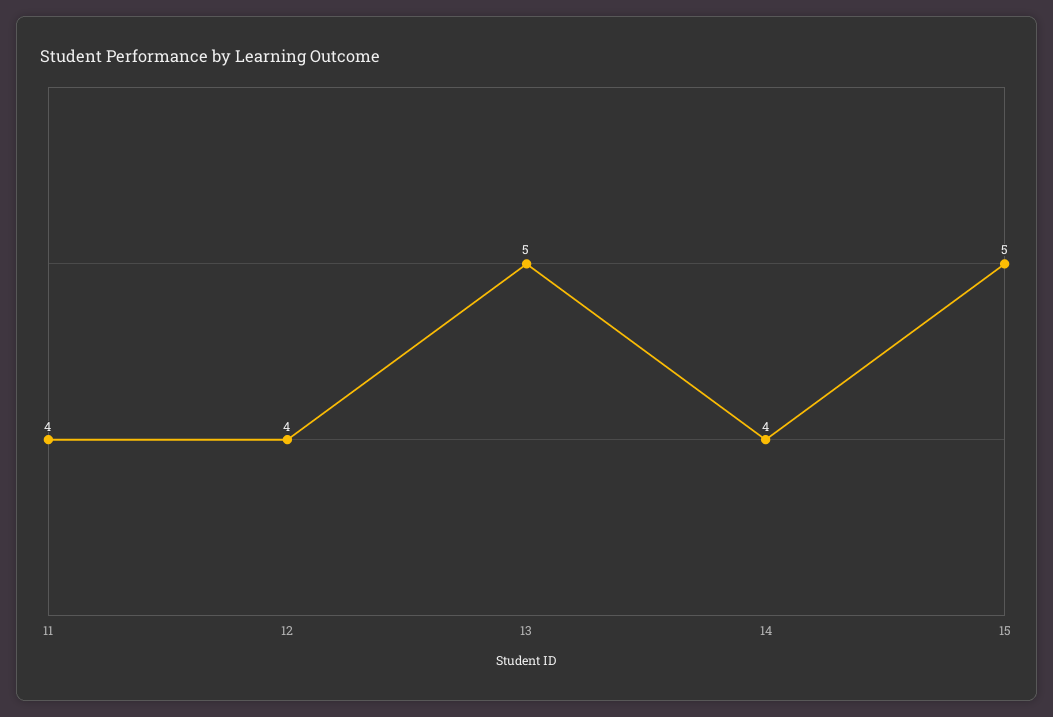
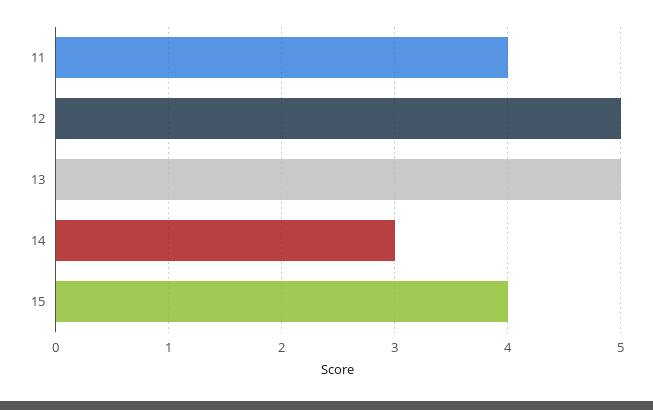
12: 4 -> 5
14: 4 -> 3
15: 5 -> 4

